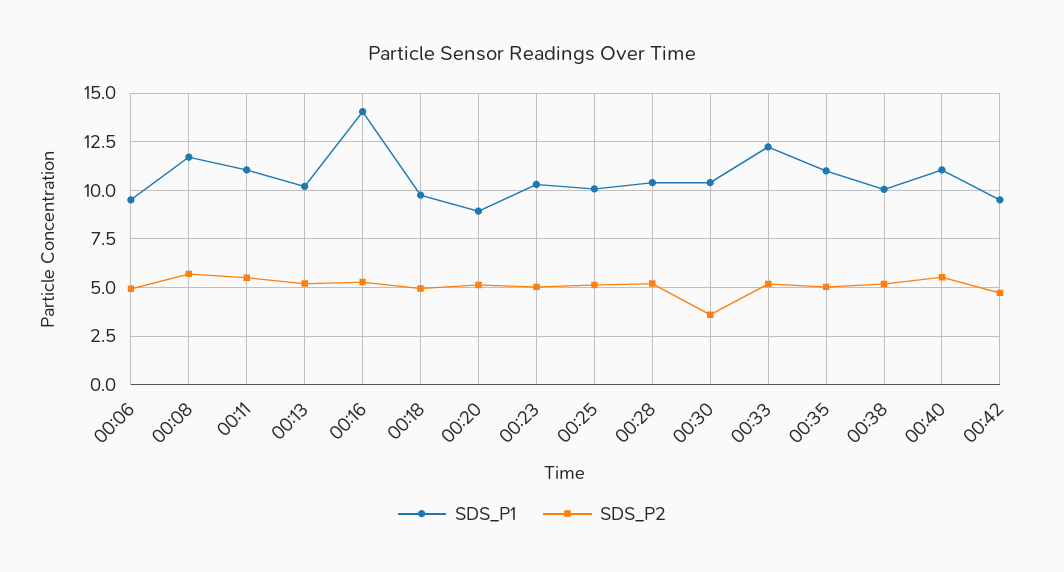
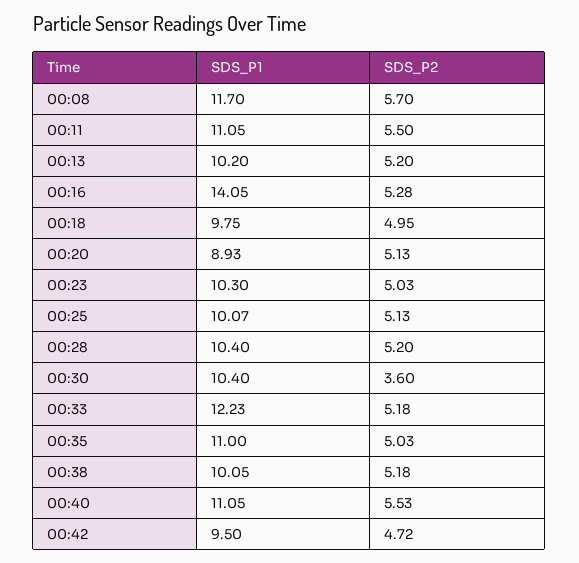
SDS_P1, 00:06: 9.5 -> none
SDS_P2, 00:06: 5 -> none

